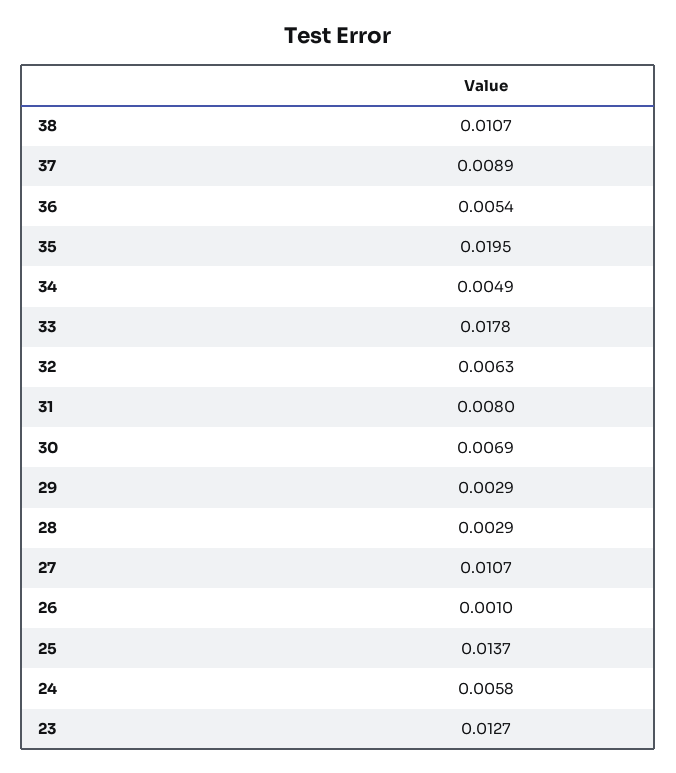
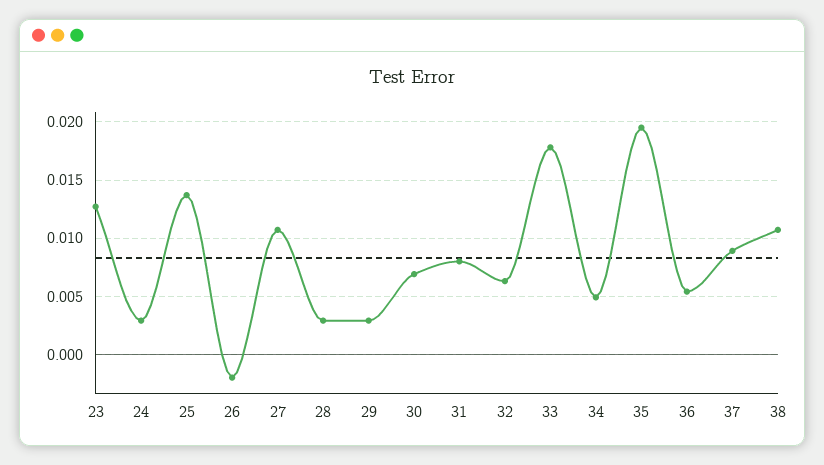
26: 0.001 -> -0.002
24: 0.0058 -> 0.003

